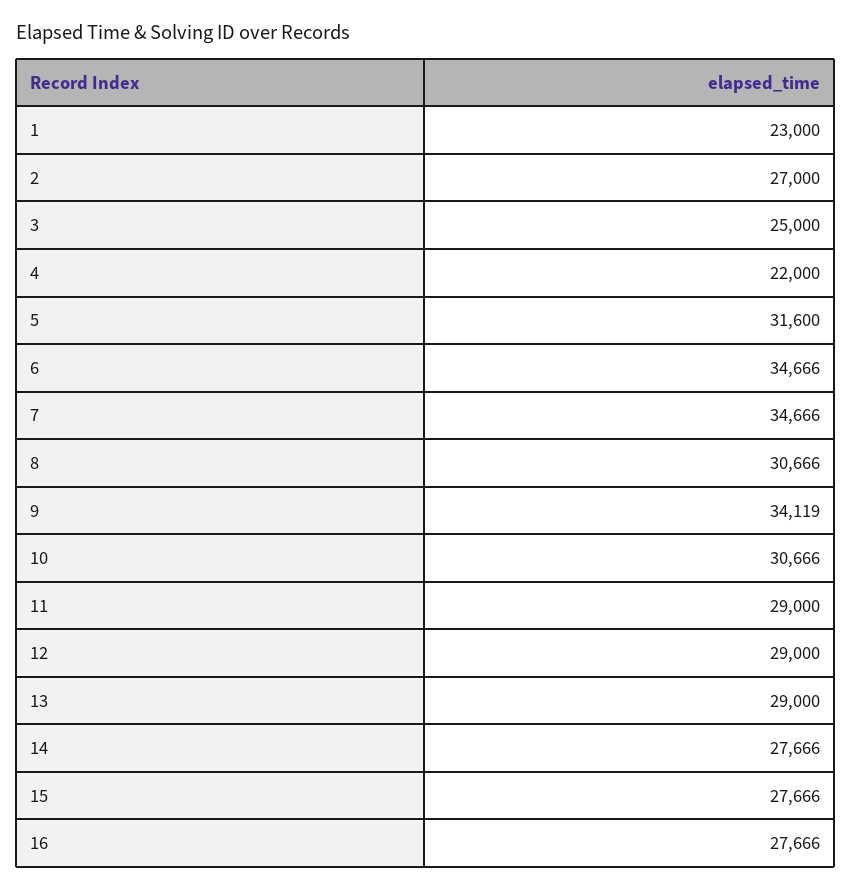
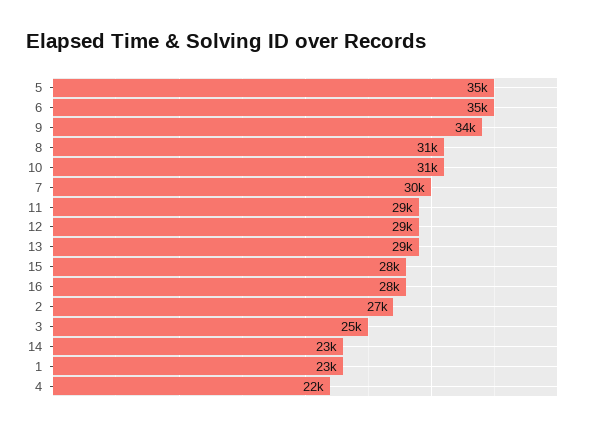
5: 31600 -> 35000
7: 34666 -> 30000
14: 27666 -> 23000

